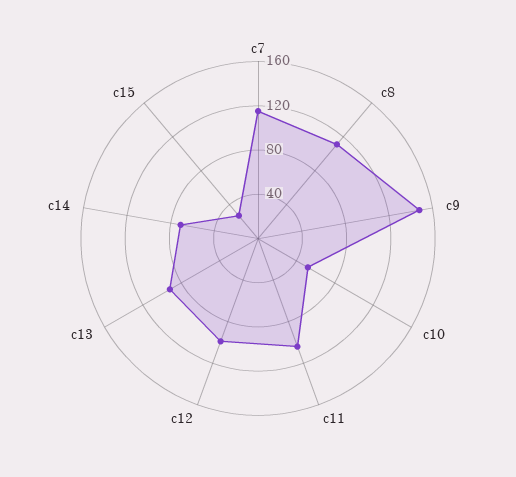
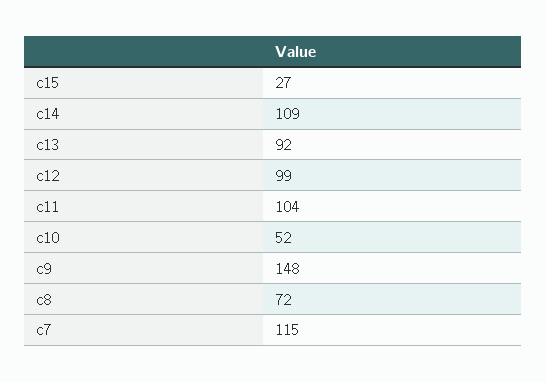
c8: 110 -> 72
c14: 70 -> 109

